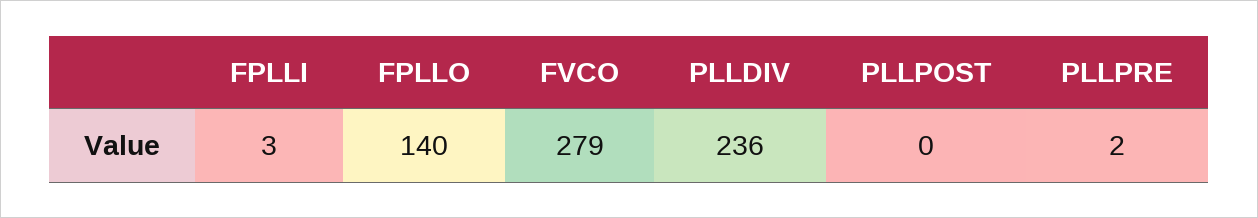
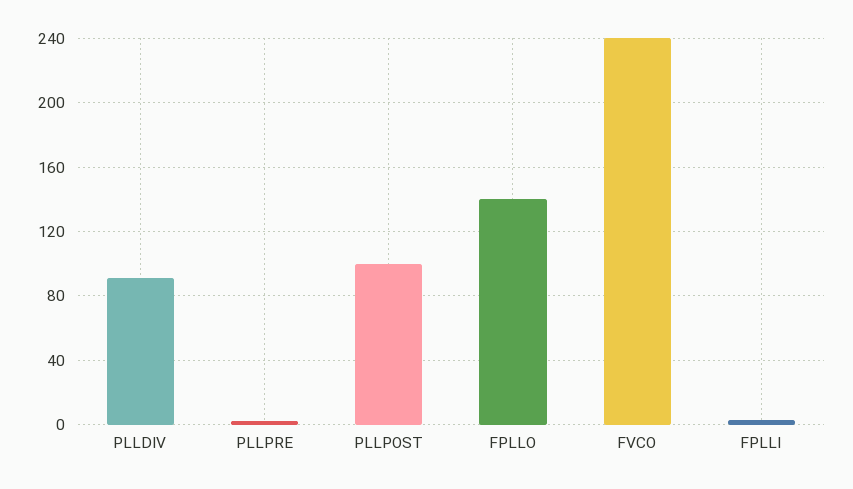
FVCO: 279 -> 240
PLLDIV: 236 -> 90
PLLPOST: 0 -> 100

